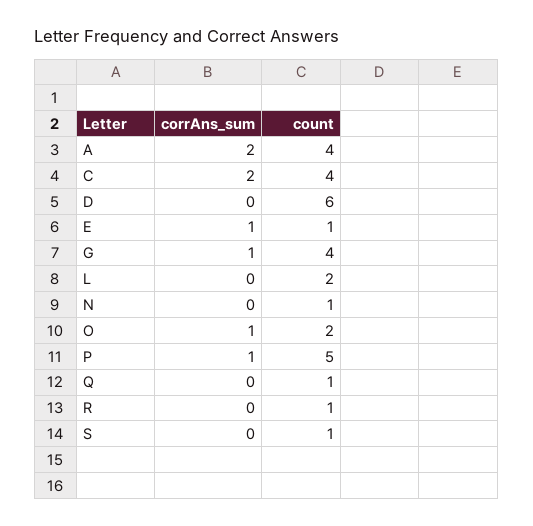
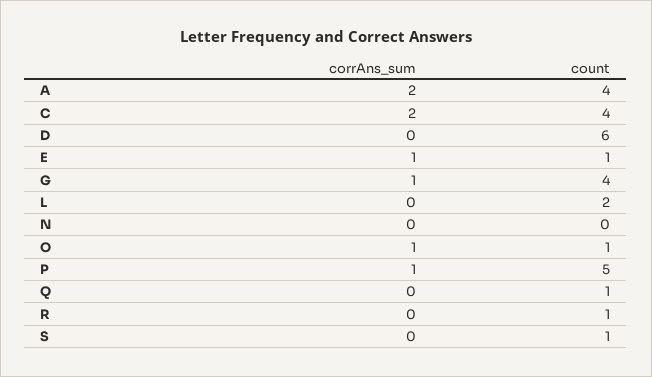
count, N: 1 -> 0
count, O: 2 -> 1

